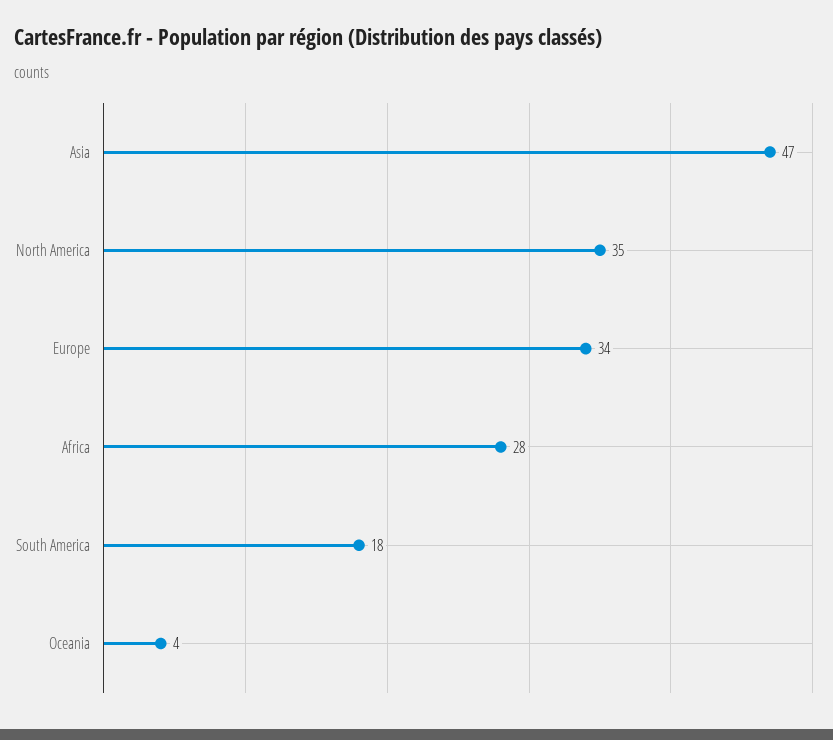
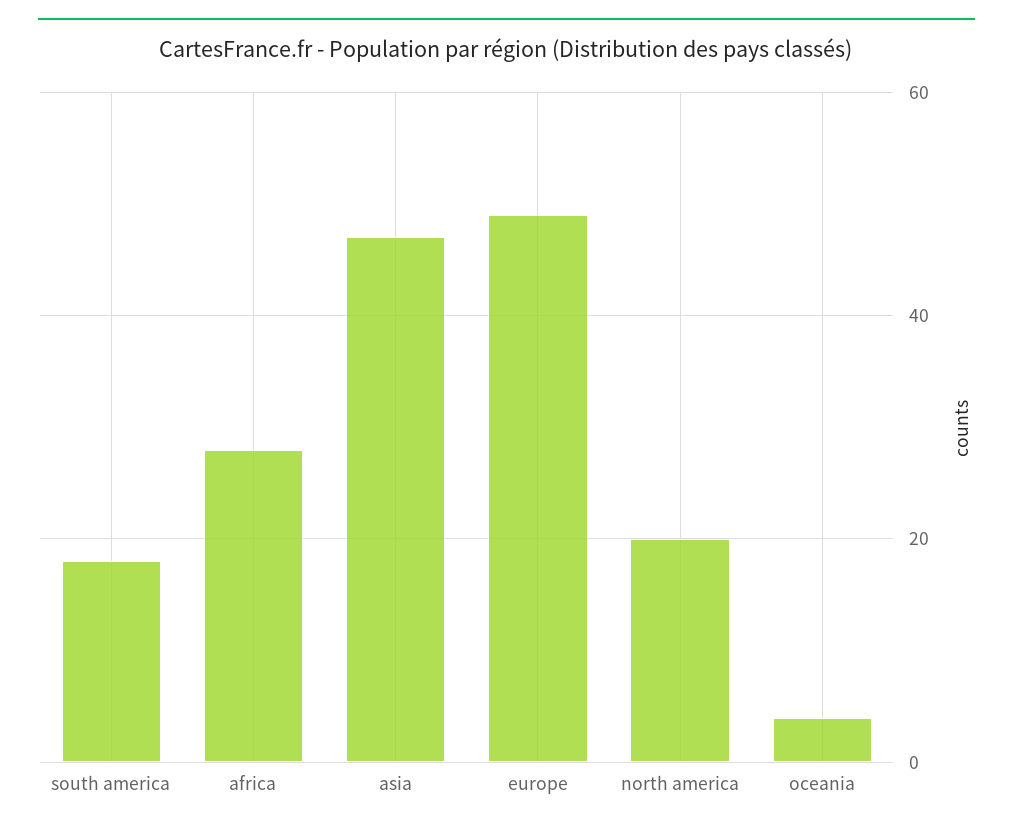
North America: 35 -> 20
Europe: 34 -> 50

